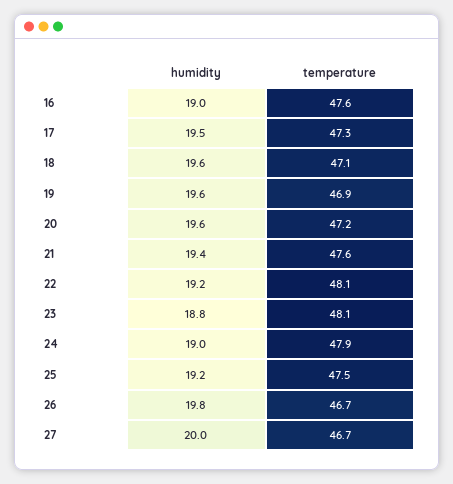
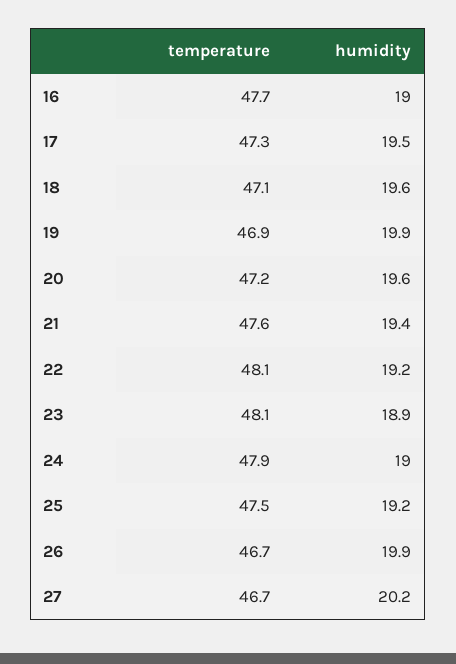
temperature, 16: 47.6 -> 47.7
humidity, 19: 19.6 -> 19.9
humidity, 23: 18.8 -> 18.9
humidity, 26: 19.8 -> 19.9
humidity, 27: 20 -> 20.2

